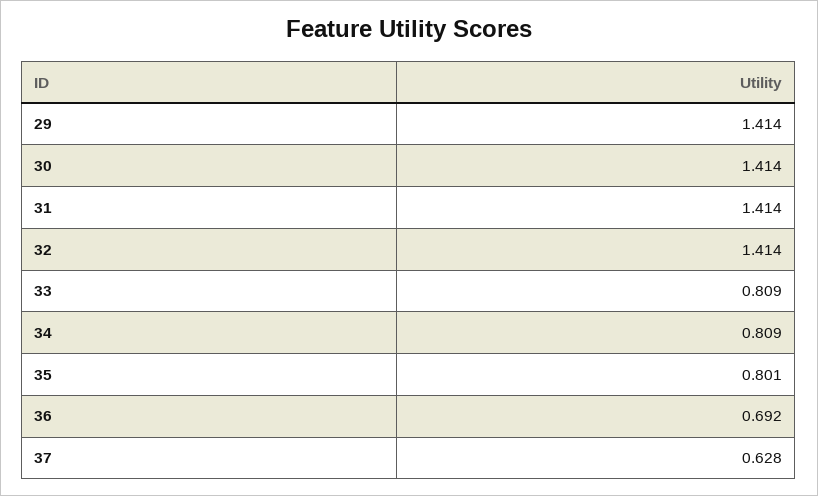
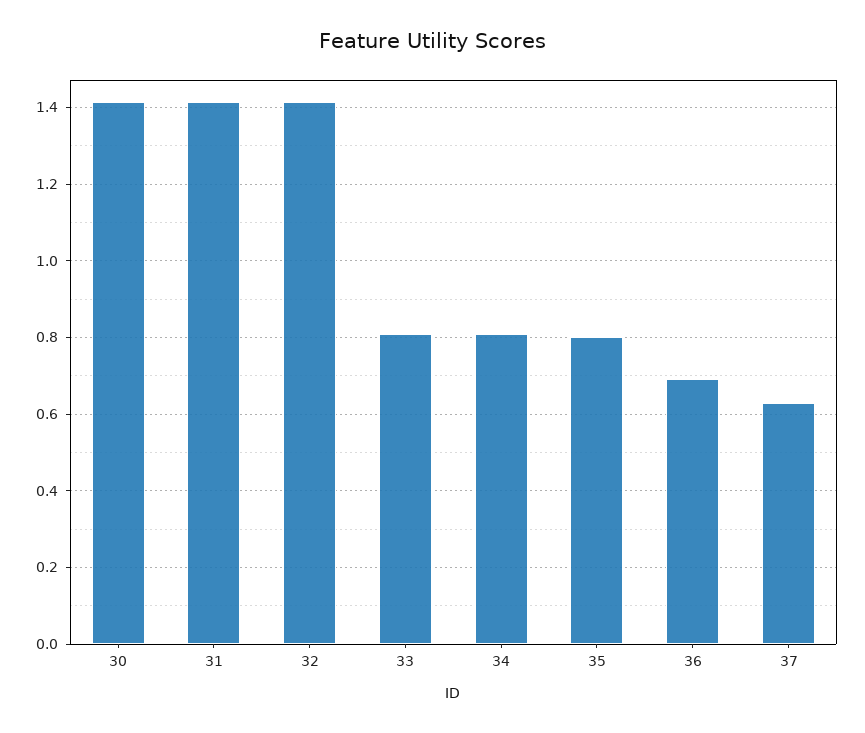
29: 1.414 -> none

